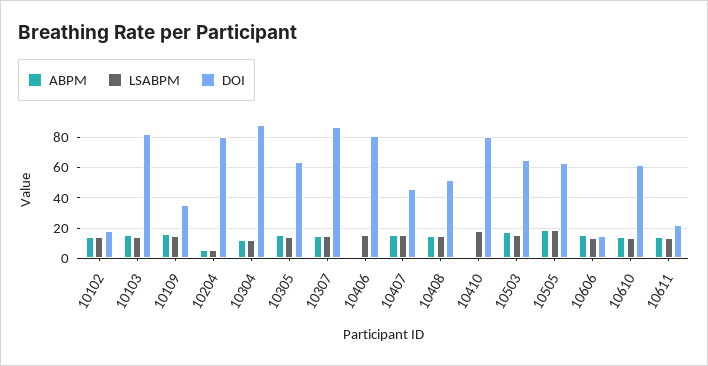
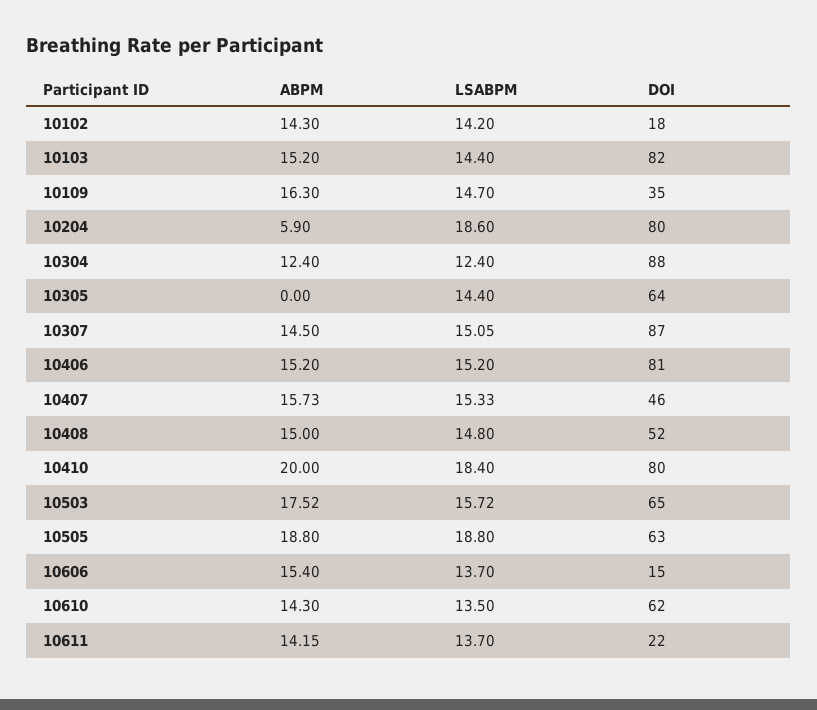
LSABPM, 10204: 5 -> 18.6
ABPM, 10305: 15 -> 0
ABPM, 10406: 0 -> 15.2
ABPM, 10410: 0 -> 20

